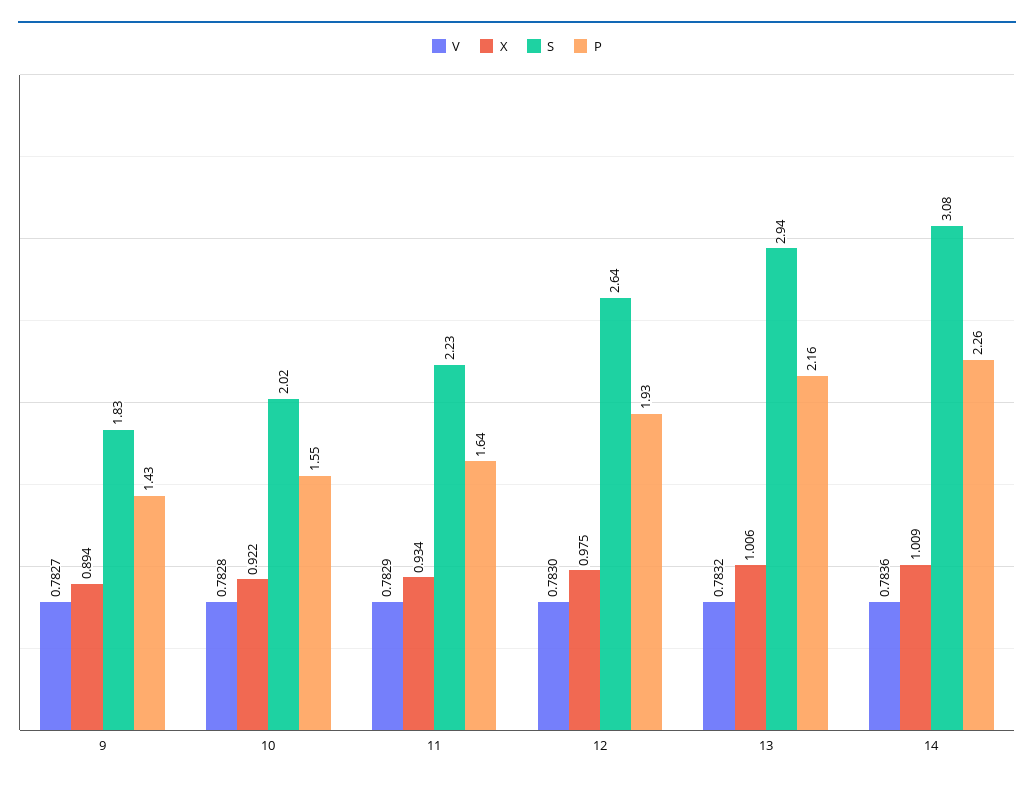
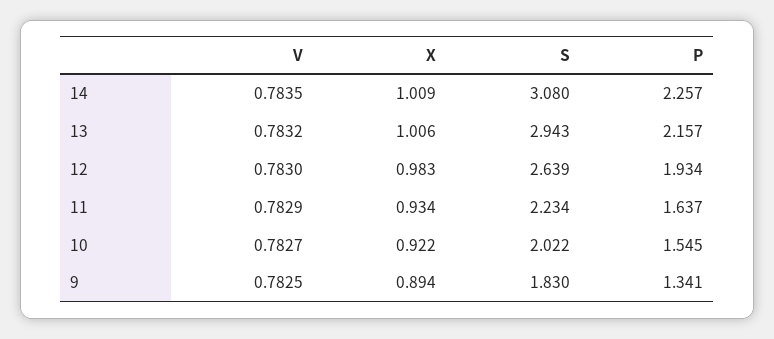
V, 9: 0.7827 -> 0.7825
P, 9: 1.43 -> 1.341
V, 10: 0.7828 -> 0.7827
X, 12: 0.975 -> 0.983
V, 14: 0.7836 -> 0.7835

